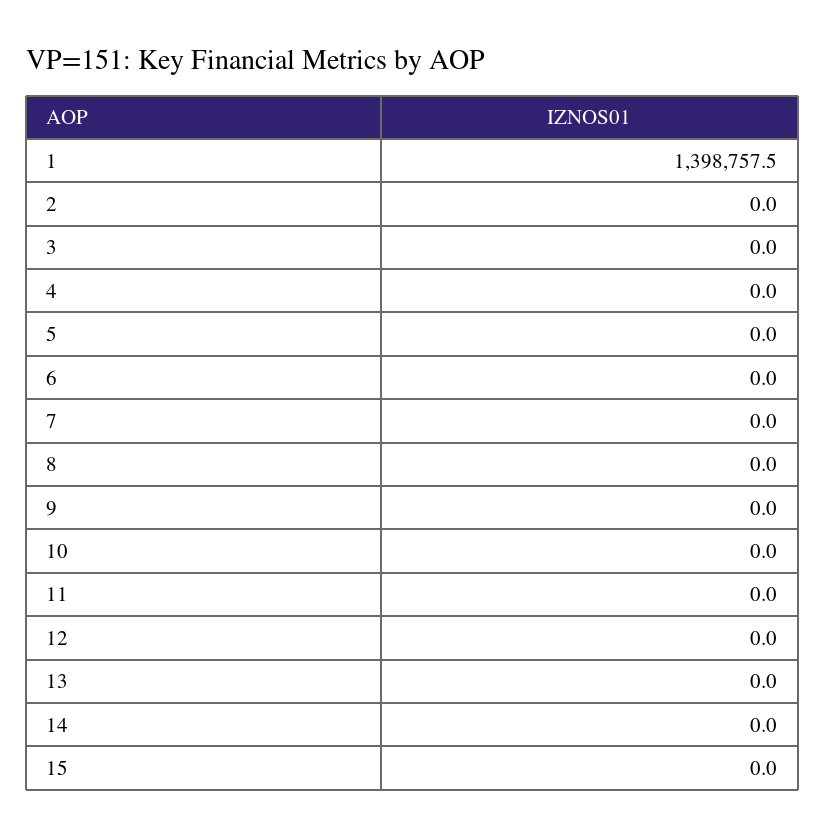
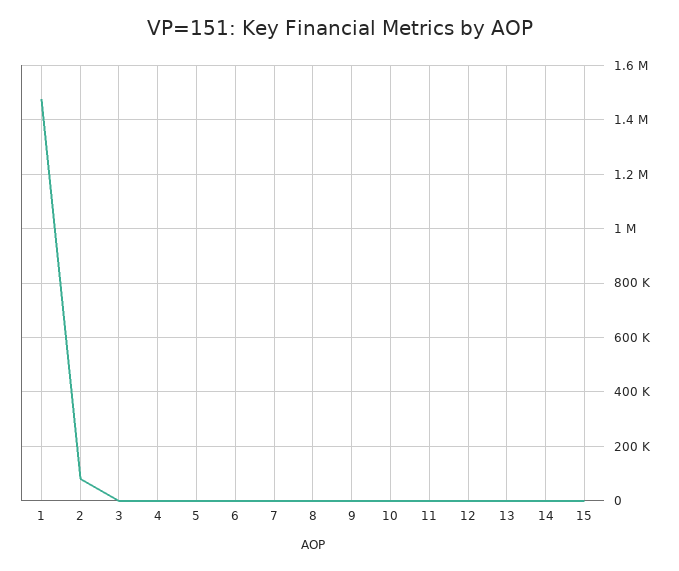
1: 1398757.5 -> 1475000
2: 0 -> 75000

